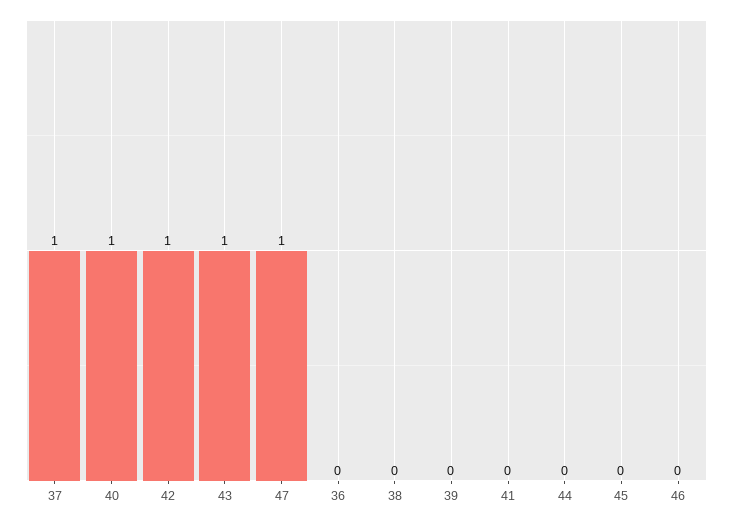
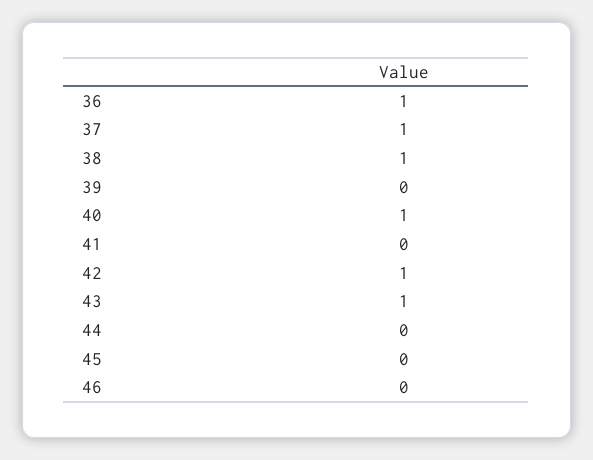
47: 1 -> none
36: 0 -> 1
38: 0 -> 1

